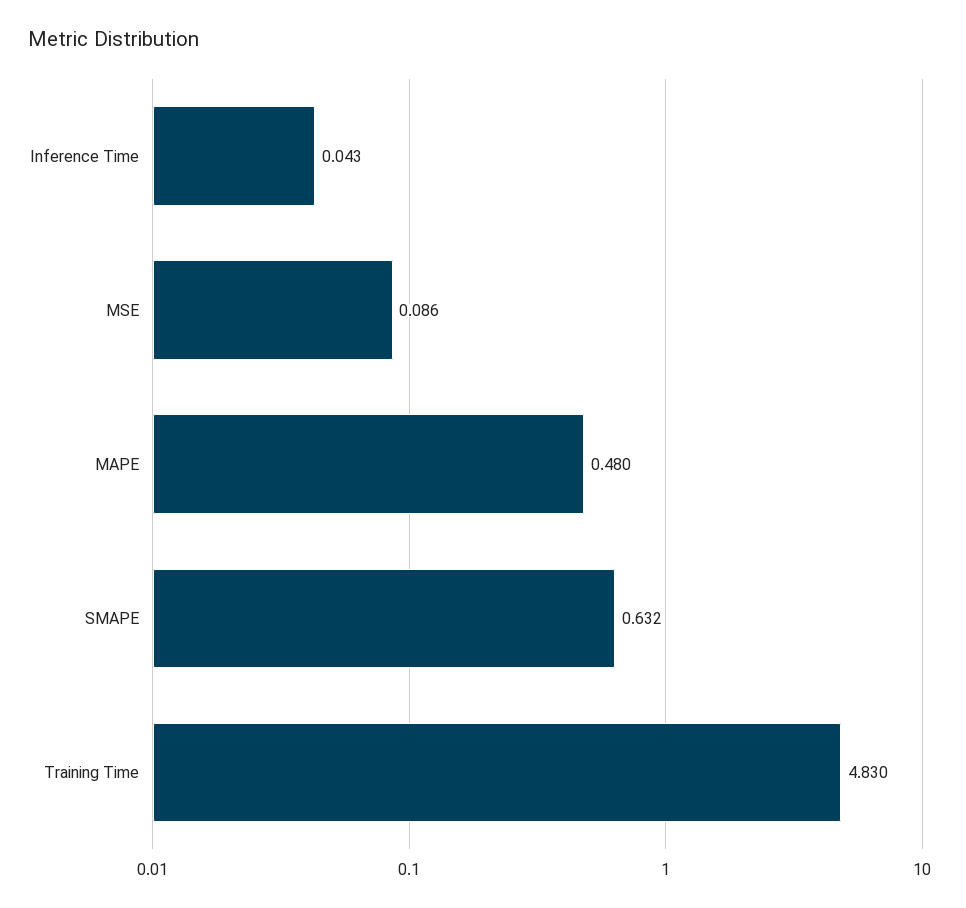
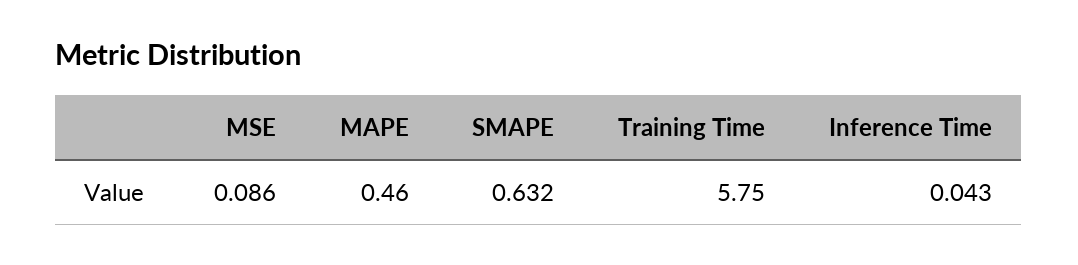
MAPE: 0.48 -> 0.46
Training Time: 4.83 -> 5.75

